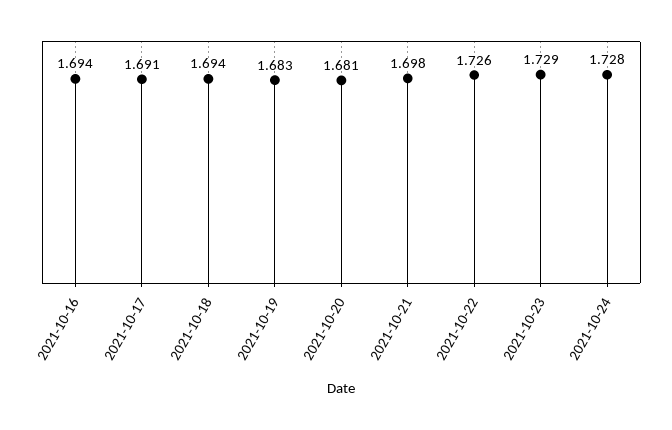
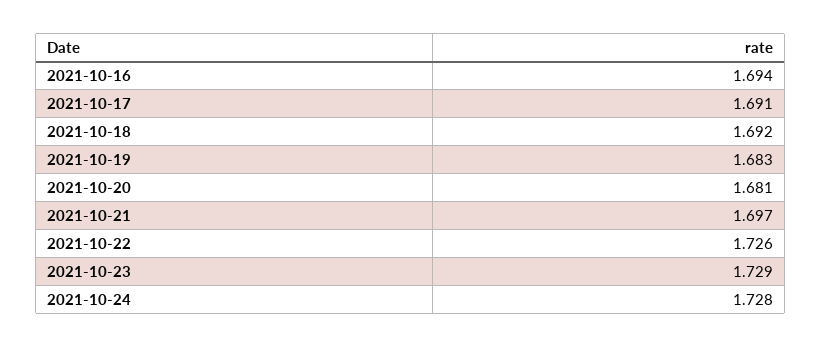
2021-10-18: 1.694 -> 1.692
2021-10-21: 1.698 -> 1.697

